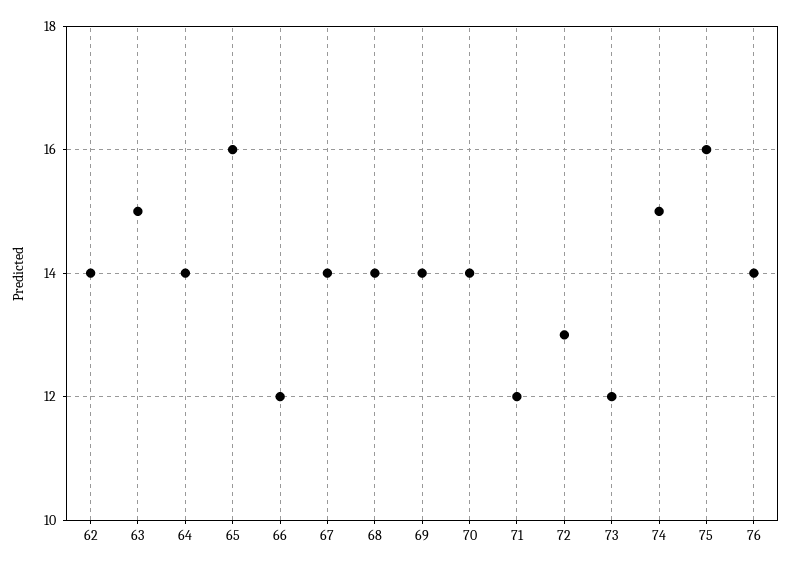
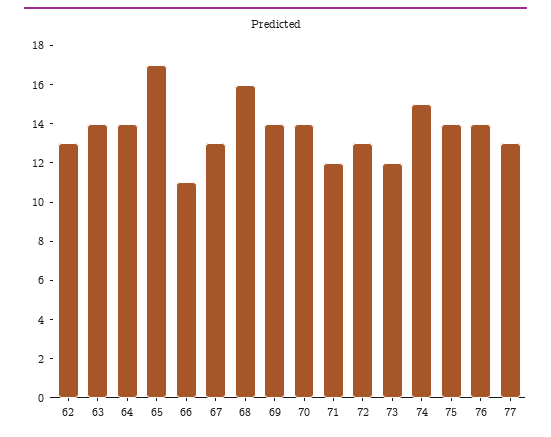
62: 14 -> 13
63: 15 -> 14
65: 16 -> 17
66: 12 -> 11
67: 14 -> 13
68: 14 -> 16
75: 16 -> 14
77: none -> 13

